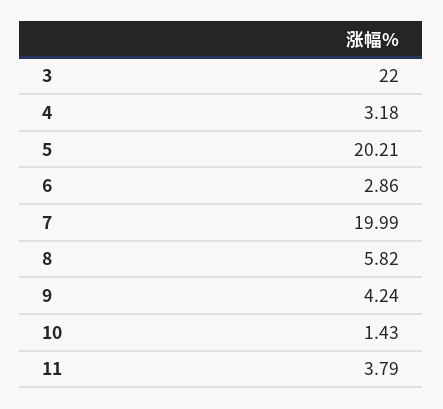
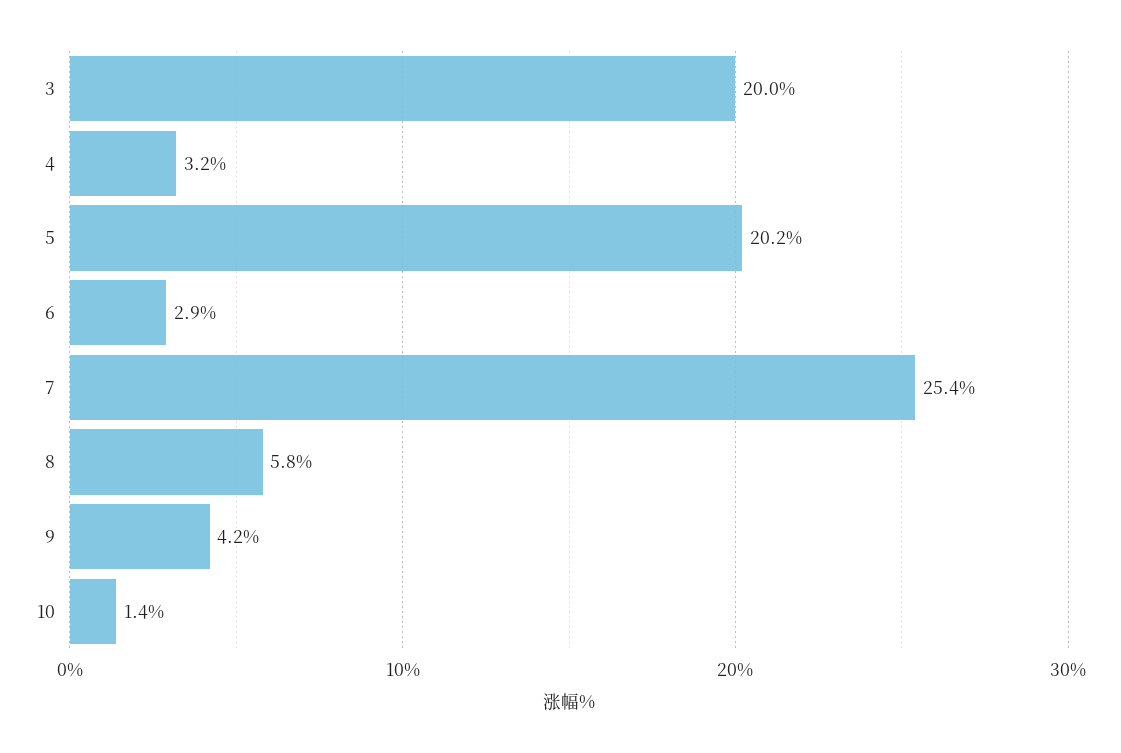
3: 22 -> 20
7: 19.99 -> 25.4
11: 3.79 -> none

